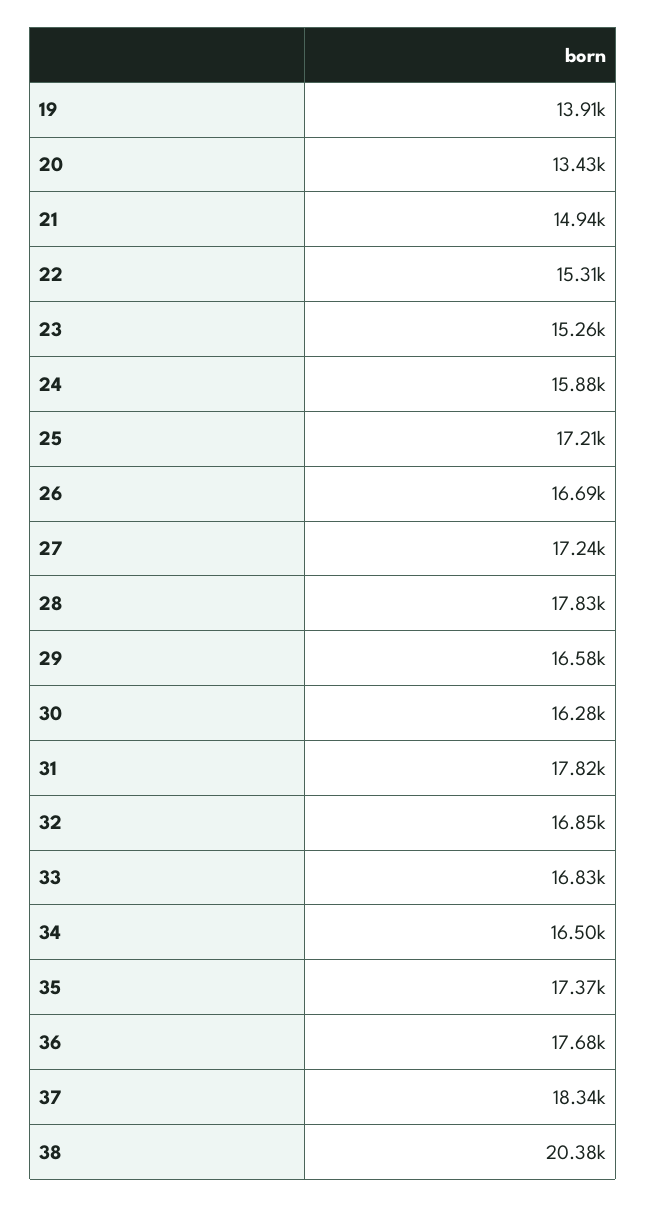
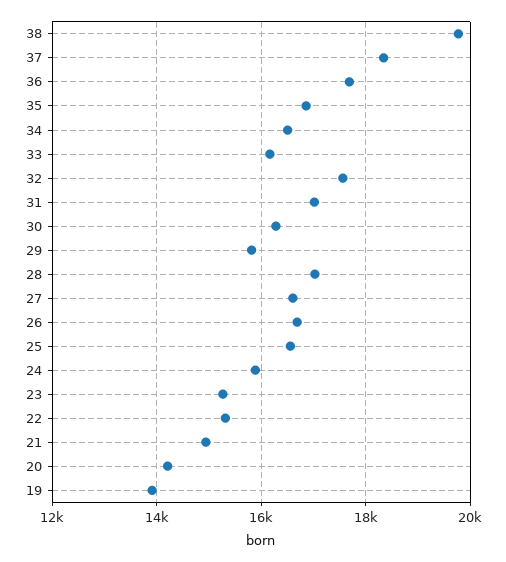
20: 13430 -> 14200
25: 17210 -> 16600
27: 17240 -> 16600
28: 17830 -> 17000
29: 16580 -> 15800
31: 17820 -> 17000
32: 16850 -> 17600
33: 16830 -> 16200
35: 17370 -> 16800
38: 20380 -> 19800

